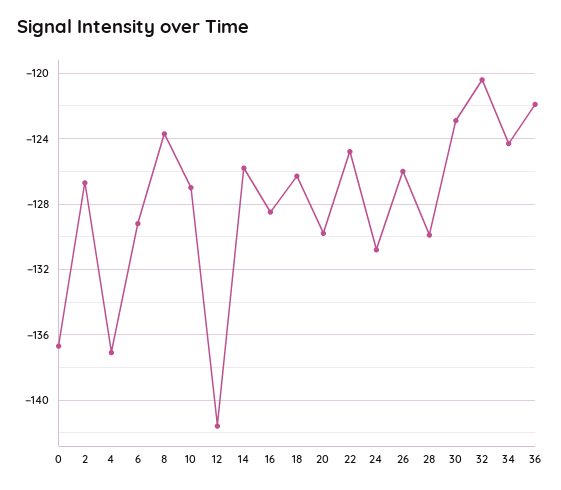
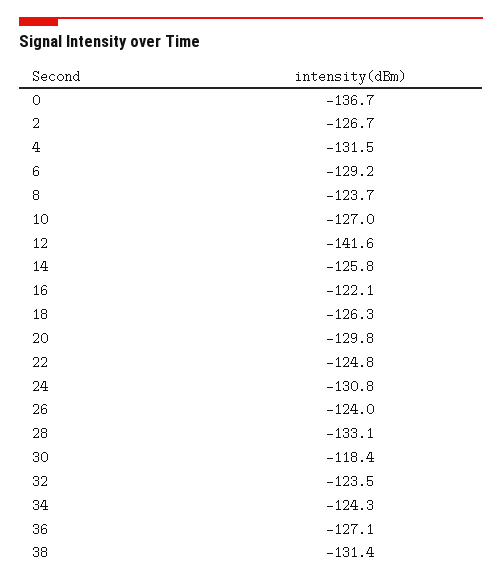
4: -137 -> -131.5
16: -128.5 -> -122.1
26: -126 -> -124
28: -130 -> -133.1
30: -123 -> -118.4
32: -120.5 -> -123.5
36: -122 -> -127.1
38: none -> -131.4

